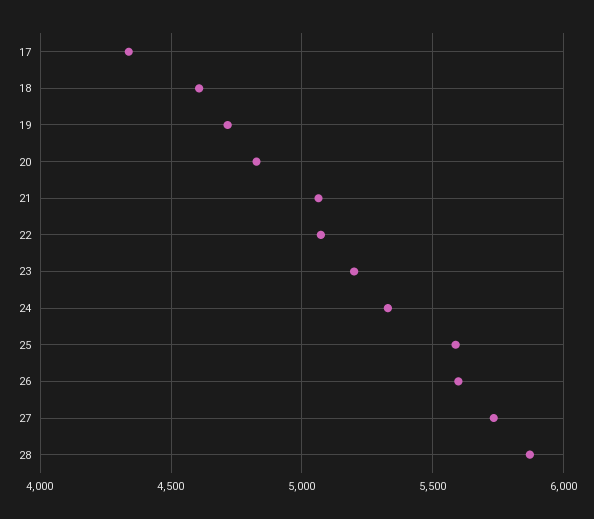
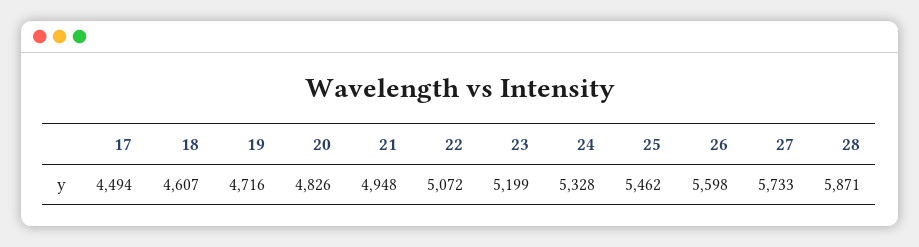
17: 4350 -> 4494
21: 5050 -> 4948
25: 5600 -> 5462

